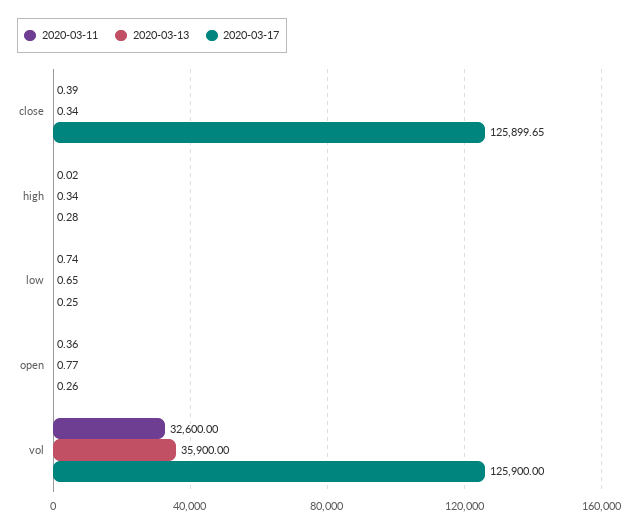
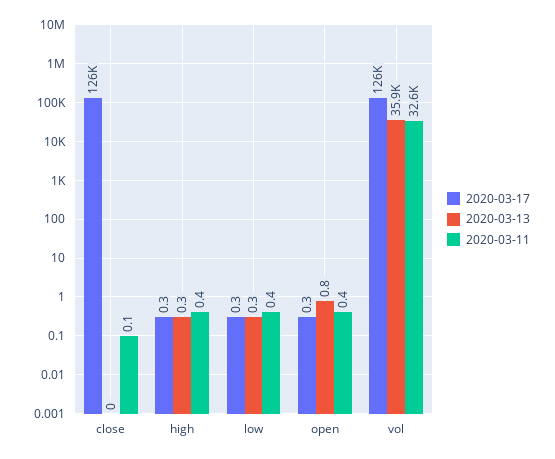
2020-03-11, close: 0.39 -> 0.1
2020-03-13, close: 0.34 -> 0
2020-03-11, high: 0.02 -> 0.4
2020-03-11, low: 0.74 -> 0.4
2020-03-13, low: 0.65 -> 0.3

